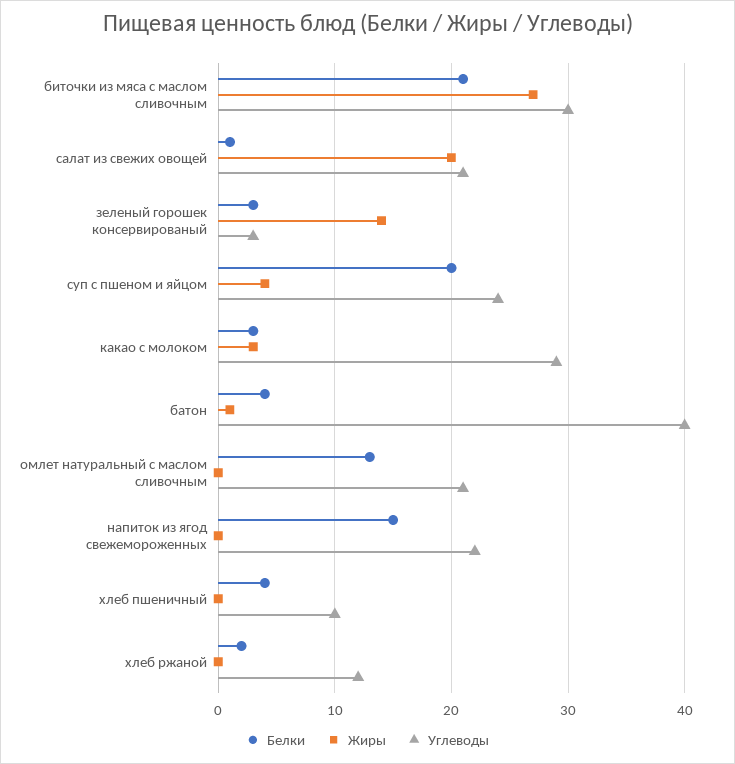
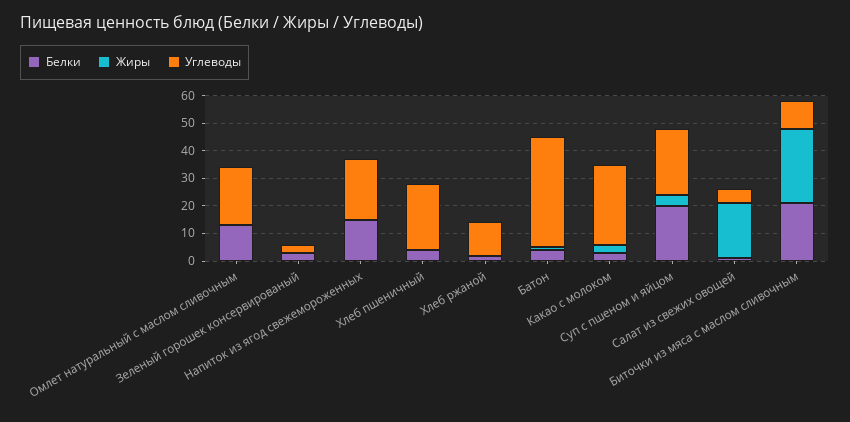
Углеводы, биточки из мяса с маслом сливочным: 30 -> 10
Углеводы, салат из свежих овощей: 21 -> 5
Жиры, зеленый горошек консервированый: 14 -> 0
Углеводы, хлеб пшеничный: 10 -> 25

